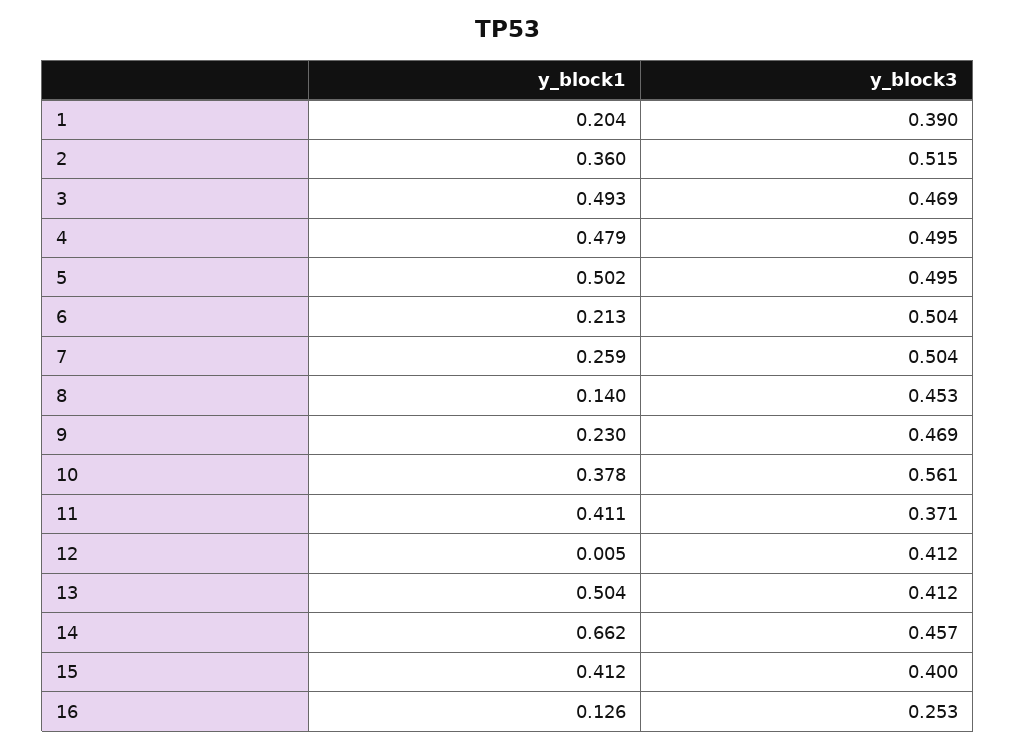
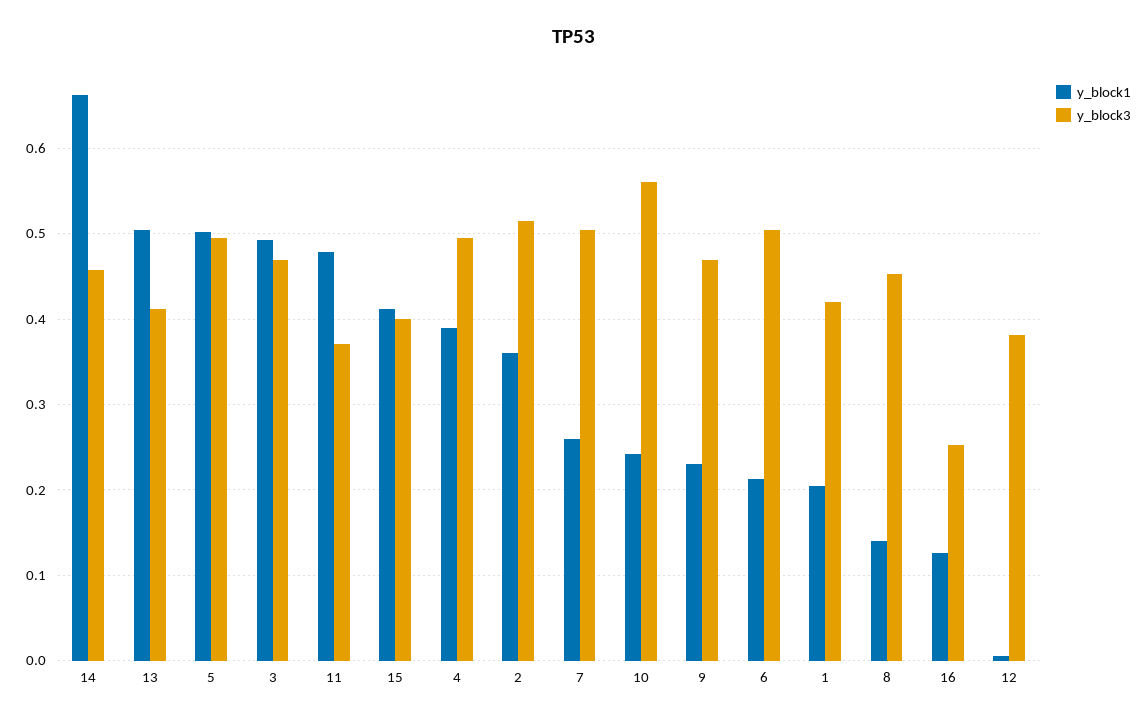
y_block3, 1: 0.39 -> 0.42
y_block1, 4: 0.479 -> 0.39
y_block1, 10: 0.378 -> 0.24
y_block1, 11: 0.411 -> 0.48
y_block3, 12: 0.412 -> 0.38

